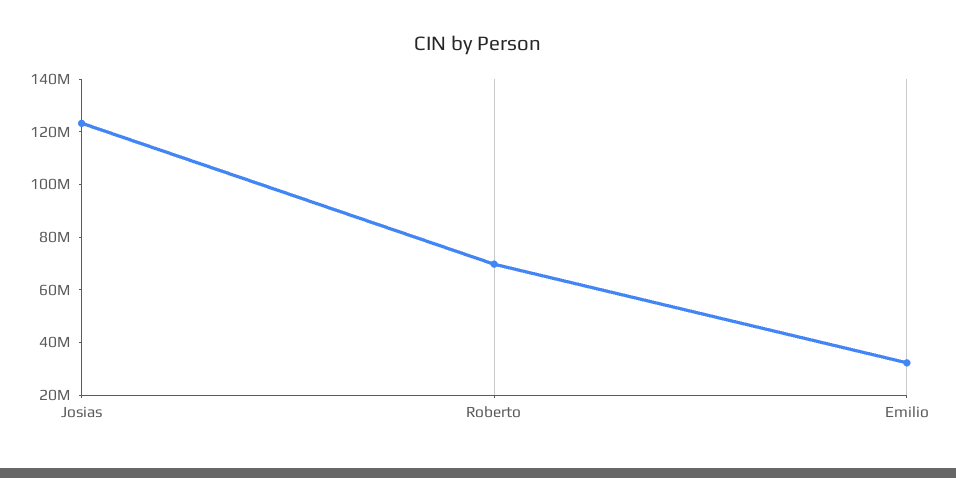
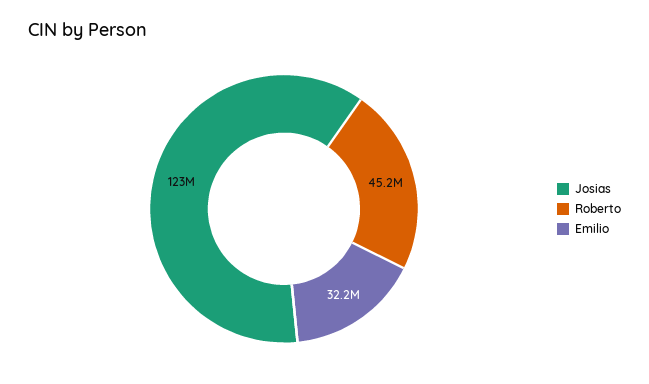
Roberto: 70000000 -> 45200000

